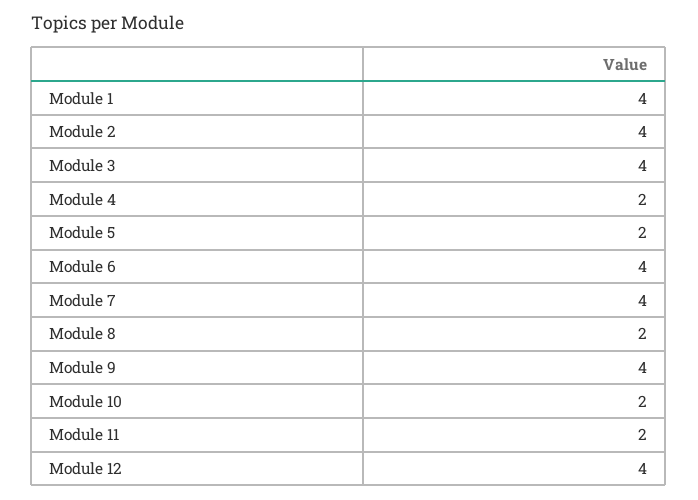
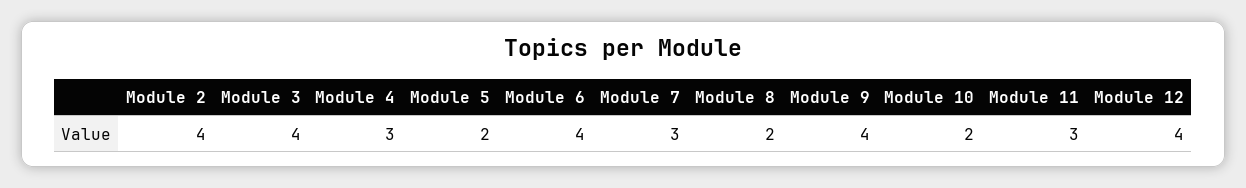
Module 1: 4 -> none
Module 4: 2 -> 3
Module 7: 4 -> 3
Module 11: 2 -> 3

